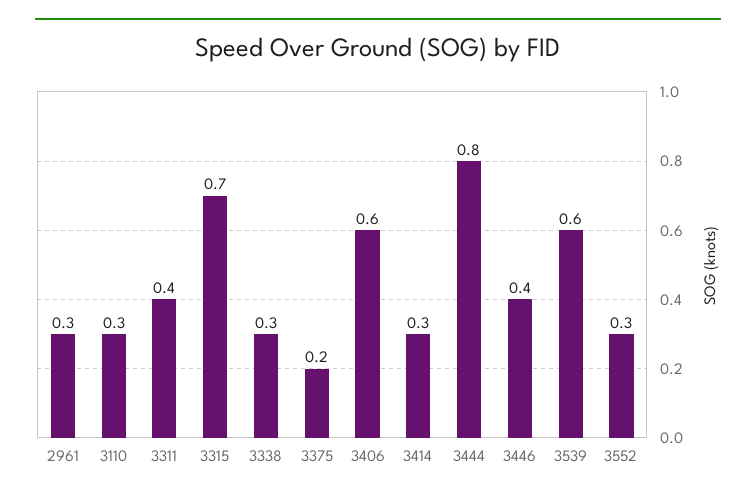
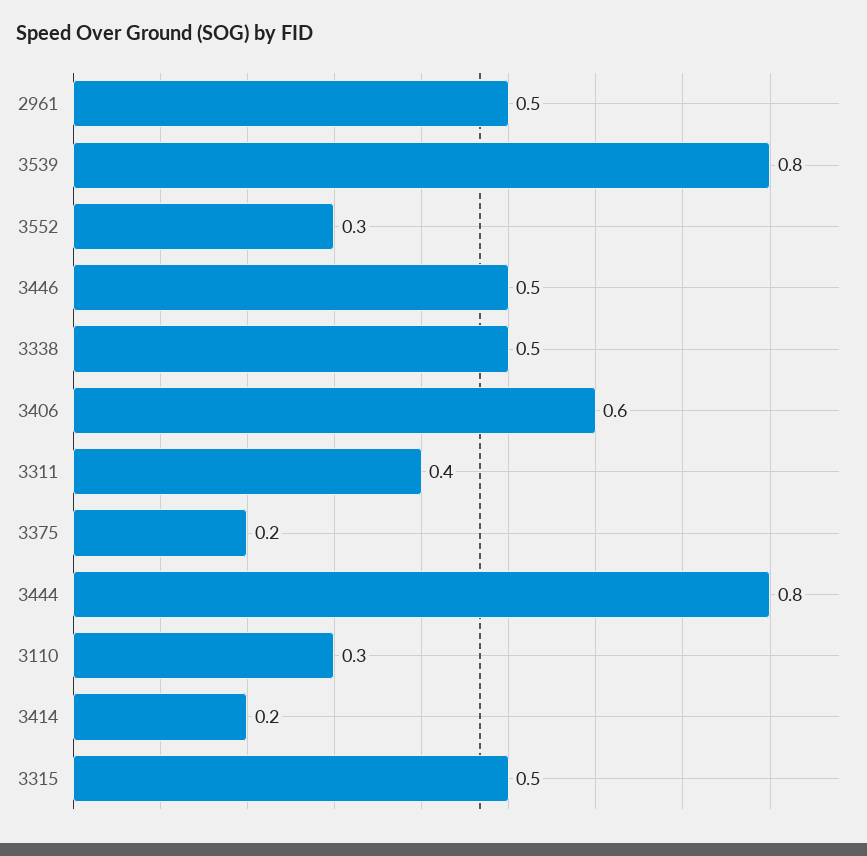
2961: 0.3 -> 0.5
3315: 0.7 -> 0.5
3338: 0.3 -> 0.5
3414: 0.3 -> 0.2
3446: 0.4 -> 0.5
3539: 0.6 -> 0.8

